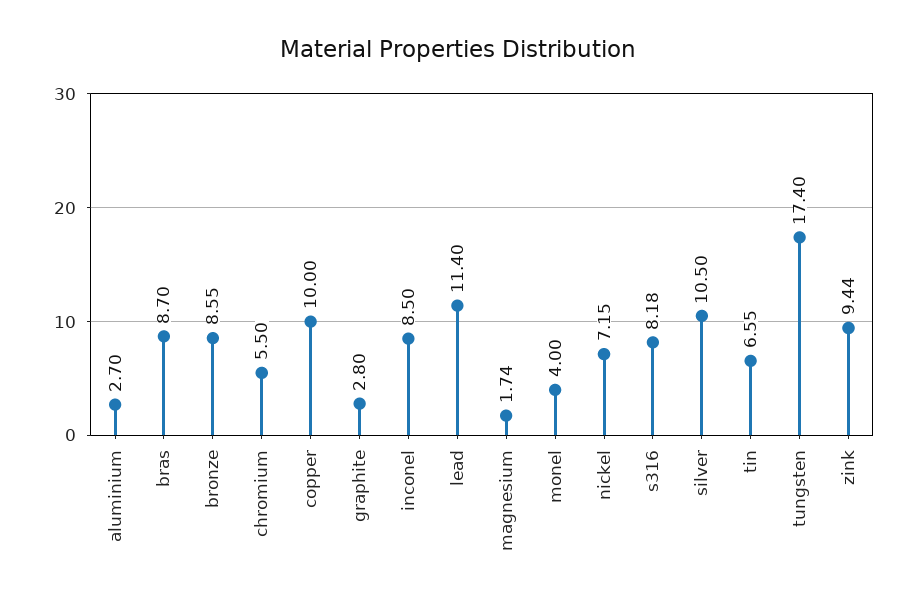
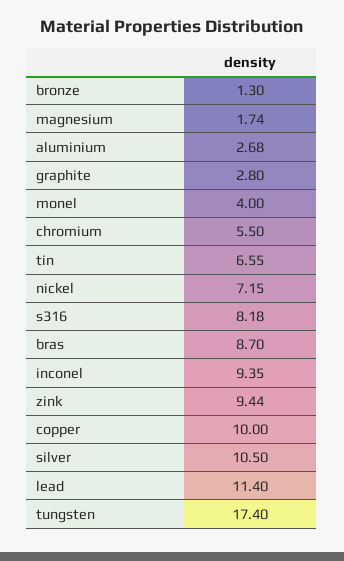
aluminium: 2.7 -> 2.68
bronze: 8.55 -> 1.3
inconel: 8.5 -> 9.35

